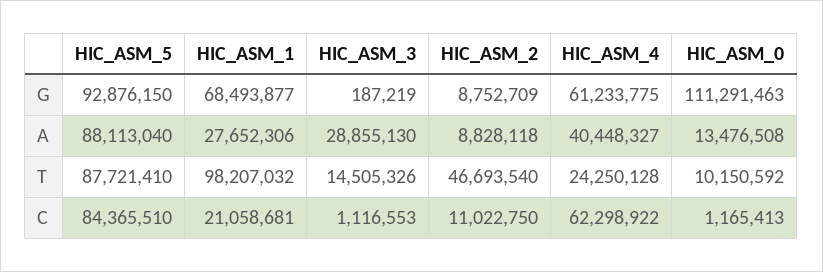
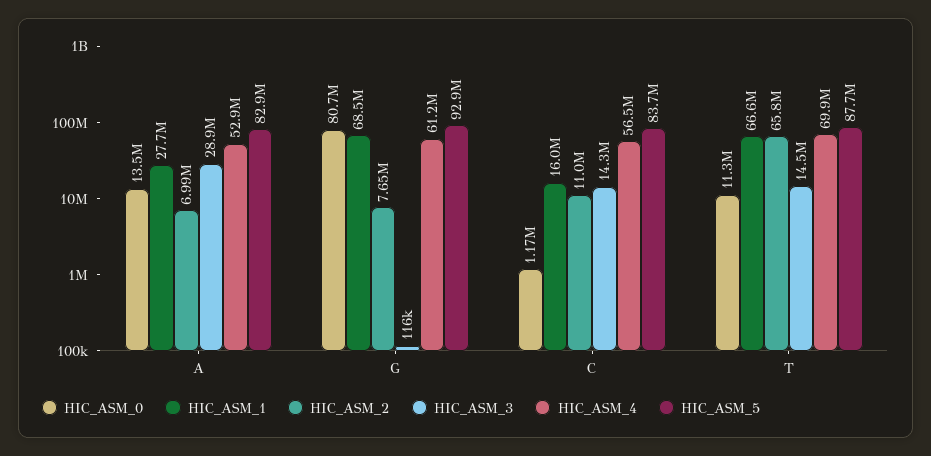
HIC_ASM_3, G: 187219 -> 116000
HIC_ASM_2, G: 8752709 -> 7650000
HIC_ASM_0, G: 111291463 -> 80700000
HIC_ASM_5, A: 88113040 -> 82900000
HIC_ASM_2, A: 8828118 -> 6990000
HIC_ASM_4, A: 40448327 -> 52900000
HIC_ASM_1, T: 98207032 -> 66600000
HIC_ASM_2, T: 46693540 -> 65800000
HIC_ASM_4, T: 24250128 -> 69900000
HIC_ASM_0, T: 10150592 -> 11300000
HIC_ASM_5, C: 84365510 -> 83700000
HIC_ASM_1, C: 21058681 -> 16000000
HIC_ASM_3, C: 1116553 -> 14300000
HIC_ASM_4, C: 62298922 -> 56500000

